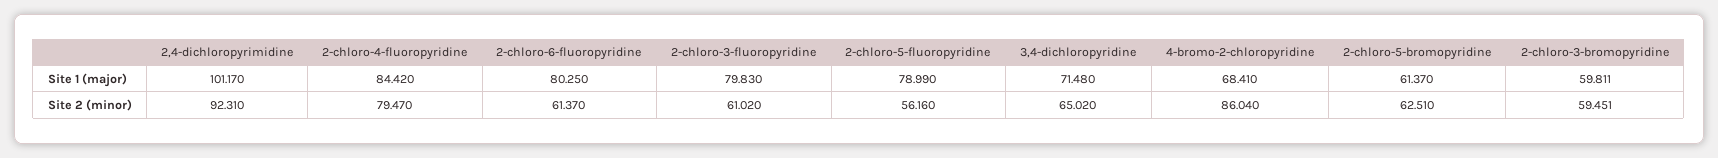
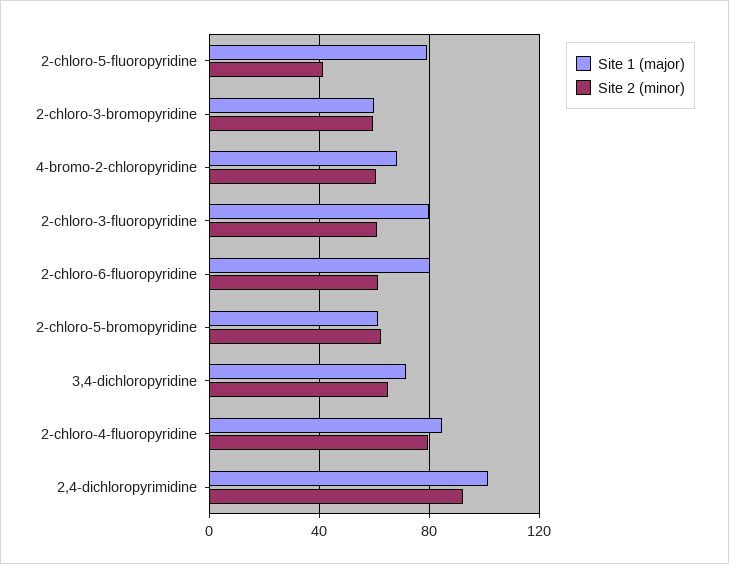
Site 2 (minor), 2-chloro-5-fluoropyridine: 56.16 -> 40
Site 2 (minor), 4-bromo-2-chloropyridine: 86.04 -> 60

